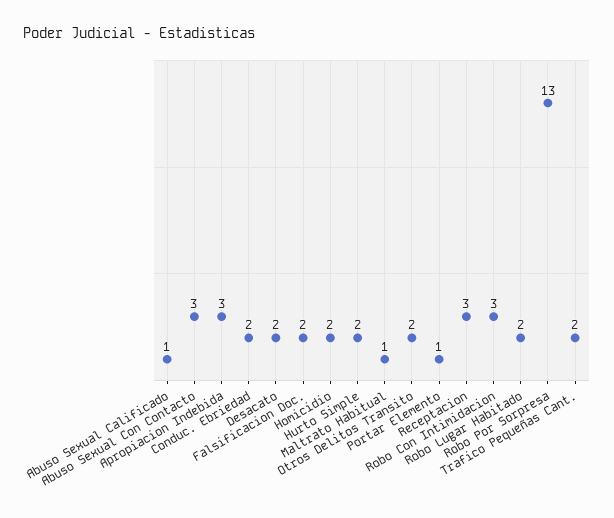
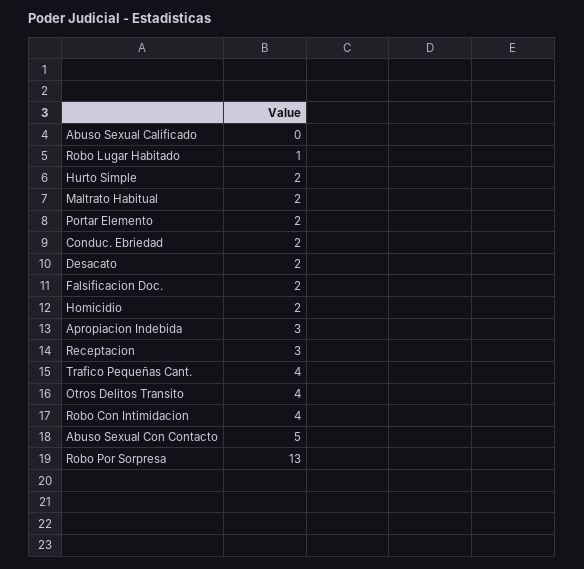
Abuso Sexual Calificado: 1 -> 0
Abuso Sexual Con Contacto: 3 -> 5
Maltrato Habitual: 1 -> 2
Otros Delitos Transito: 2 -> 4
Portar Elemento: 1 -> 2
Robo Con Intimidacion: 3 -> 4
Robo Lugar Habitado: 2 -> 1
Trafico Pequeñas Cant.: 2 -> 4

